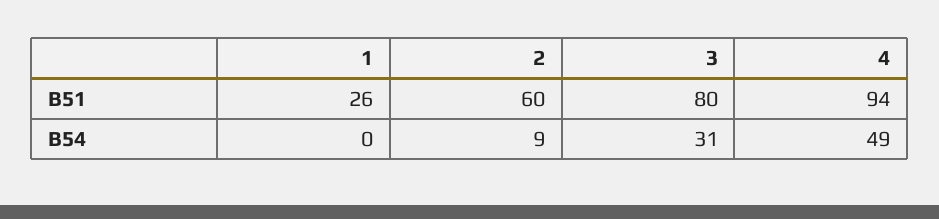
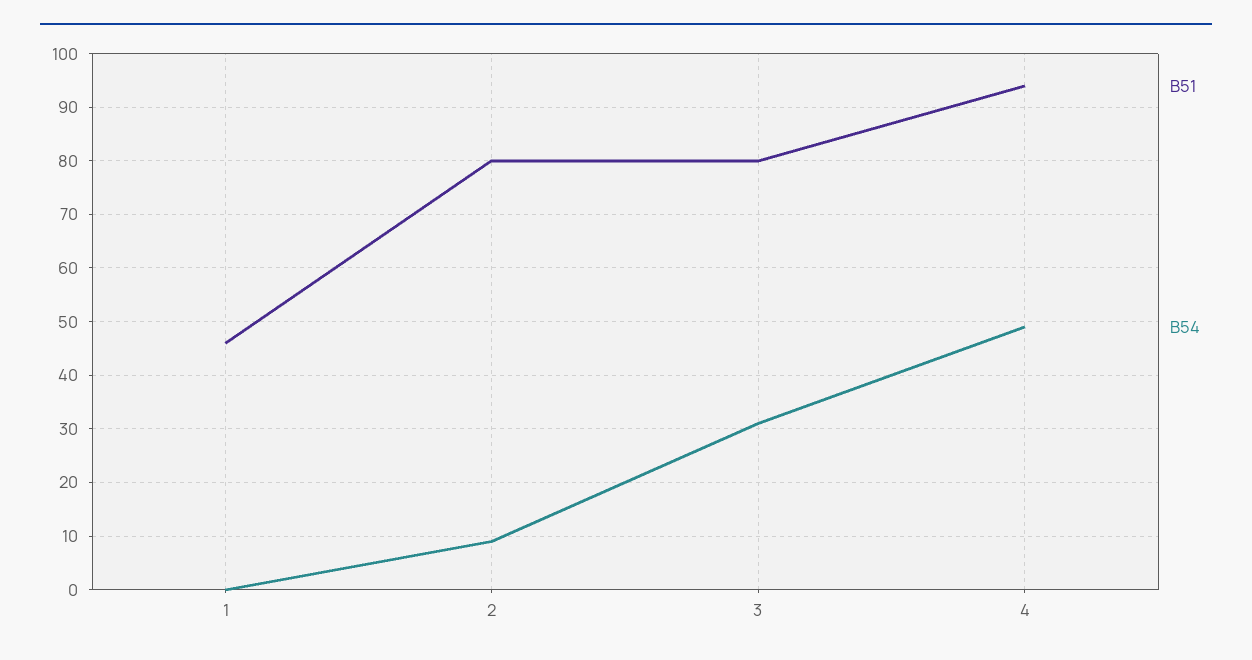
B51, 1: 26 -> 45
B51, 2: 60 -> 80

